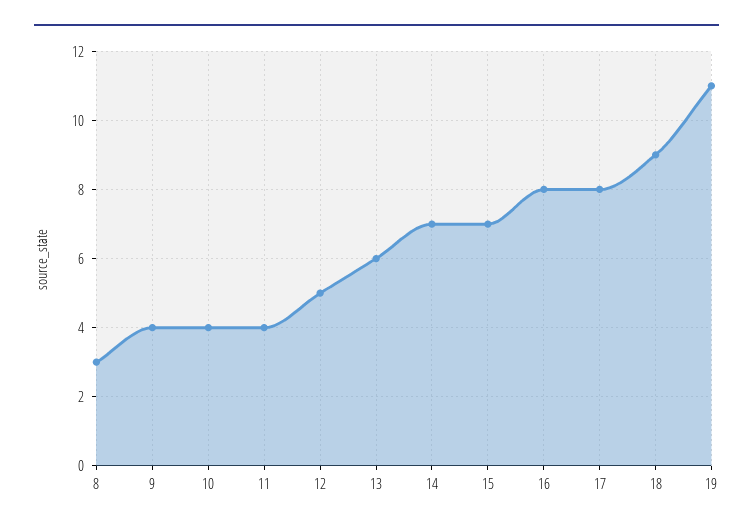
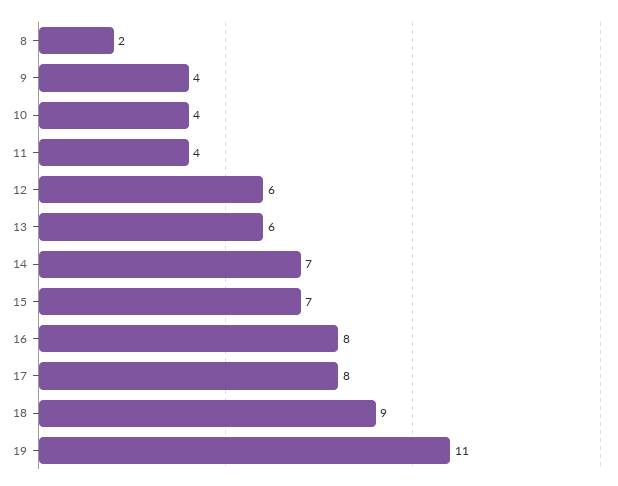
8: 3 -> 2
12: 5 -> 6

